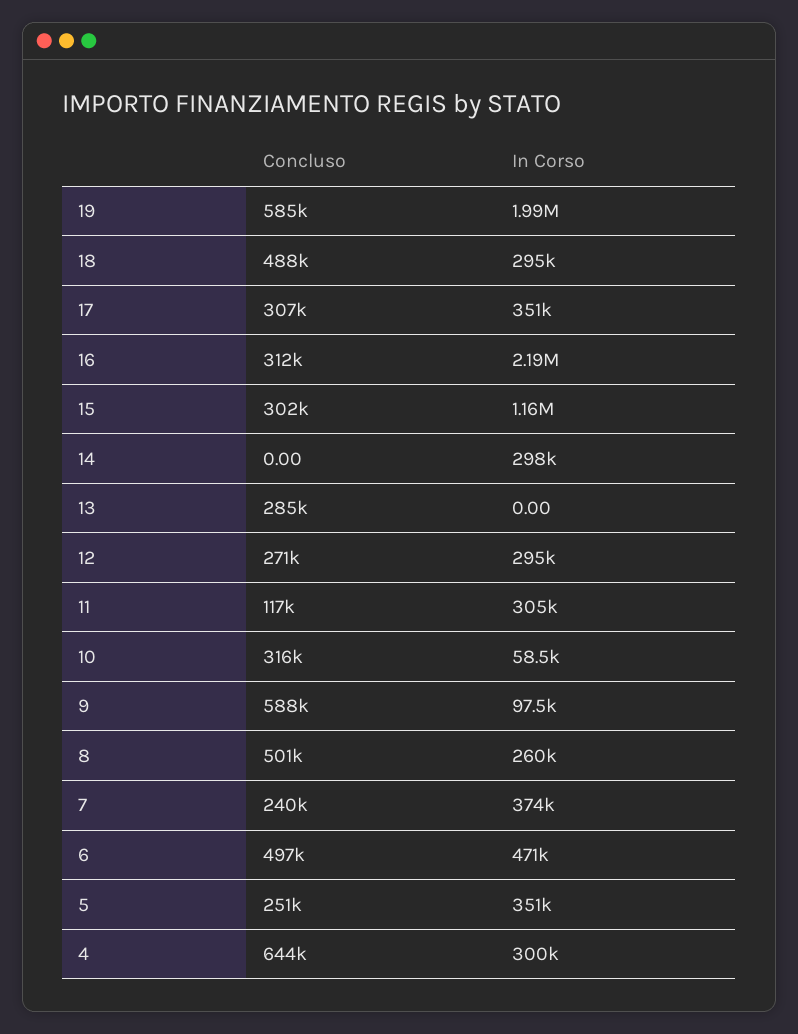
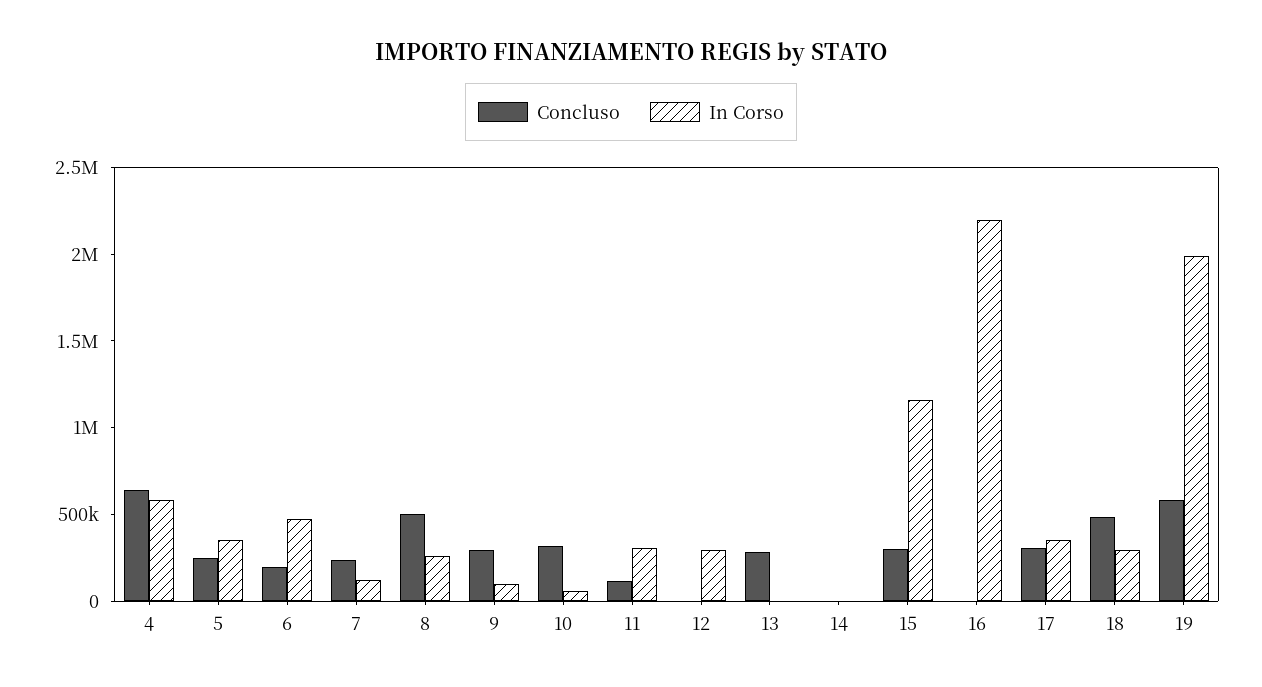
Concluso, 16: 312000 -> 0
In Corso, 14: 298000 -> 0
Concluso, 12: 271000 -> 0
Concluso, 9: 588000 -> 300000
In Corso, 7: 374000 -> 100000
Concluso, 6: 497000 -> 200000
In Corso, 4: 300000 -> 600000

